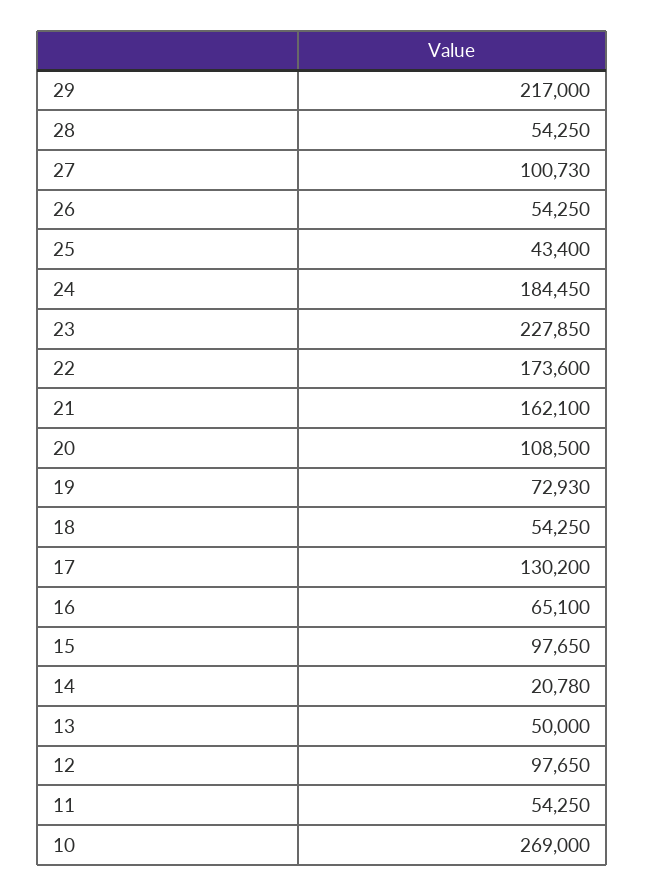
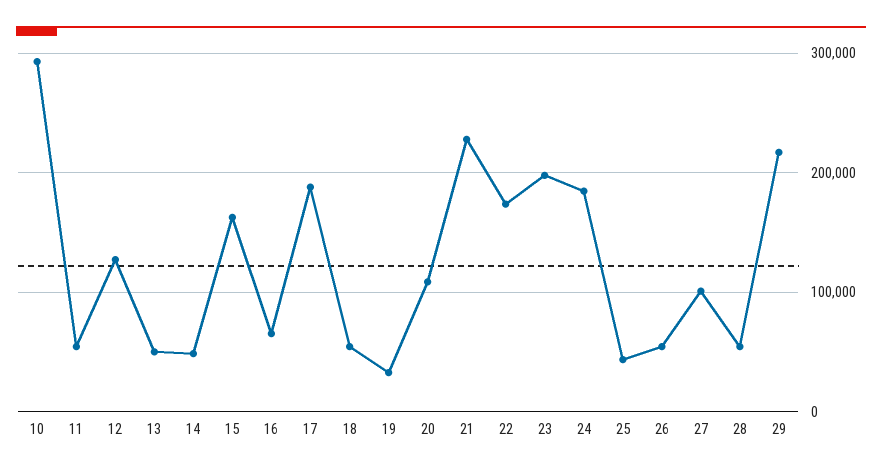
23: 227850 -> 200000
21: 162100 -> 230000
19: 72930 -> 30000
17: 130200 -> 190000
15: 97650 -> 160000
14: 20780 -> 50000
12: 97650 -> 130000
10: 269000 -> 290000

